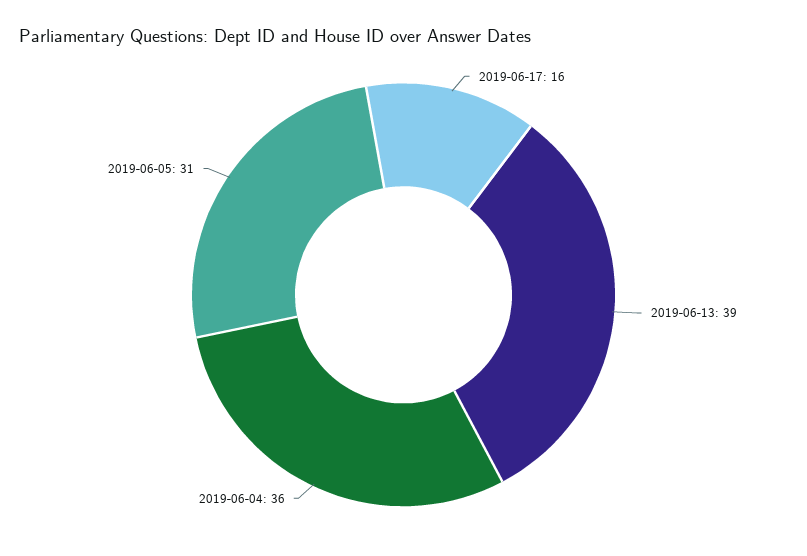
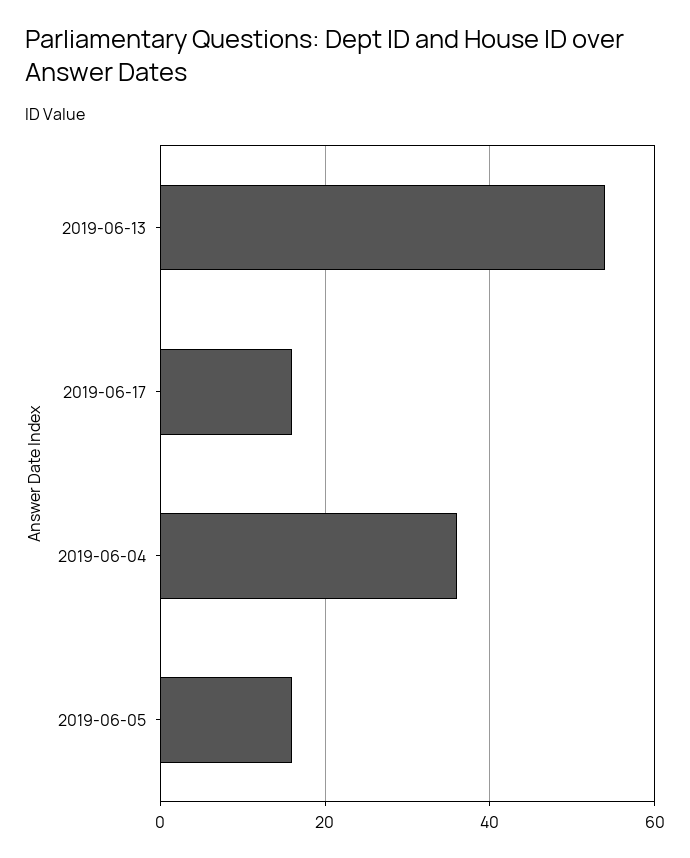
2019-06-13: 39 -> 55
2019-06-05: 31 -> 15

